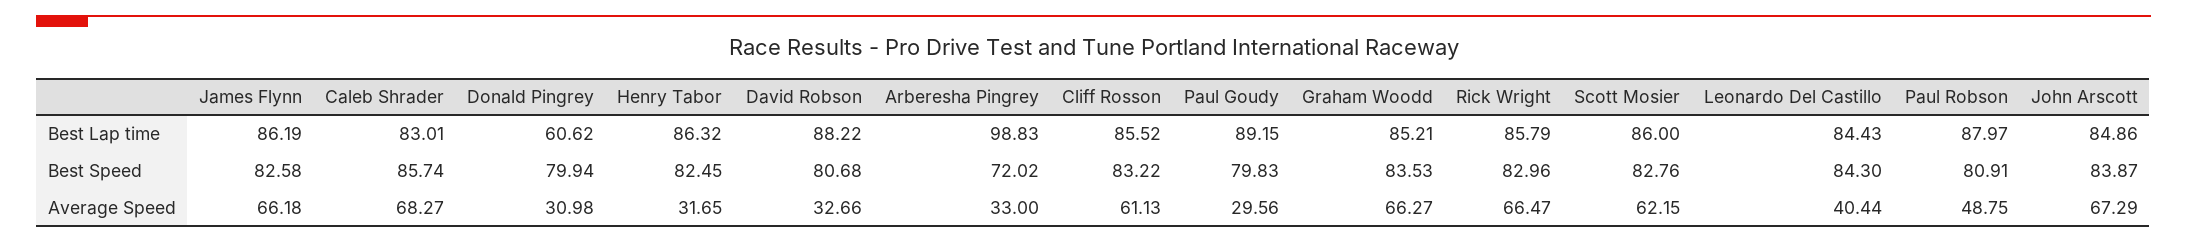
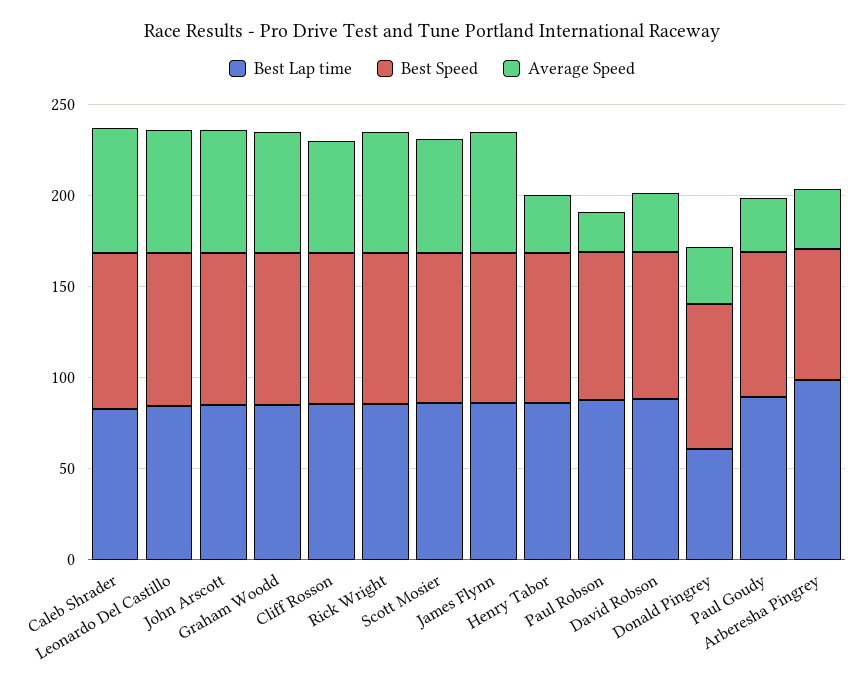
Average Speed, Leonardo Del Castillo: 40.44 -> 70
Average Speed, Paul Robson: 48.75 -> 20

